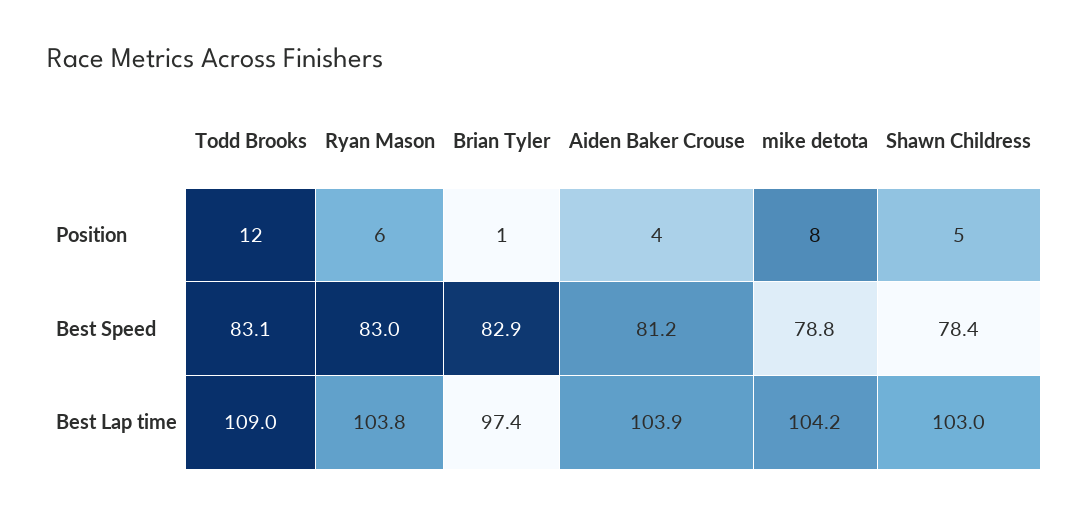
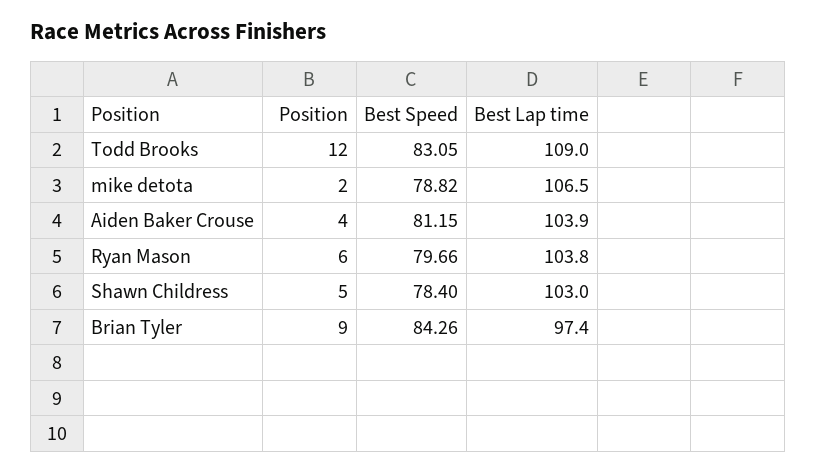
Brian Tyler, Position: 1 -> 9
mike detota, Position: 8 -> 2
Ryan Mason, Best Speed: 83 -> 79.66
Brian Tyler, Best Speed: 82.9 -> 84.26
mike detota, Best Lap time: 104.2 -> 106.5

